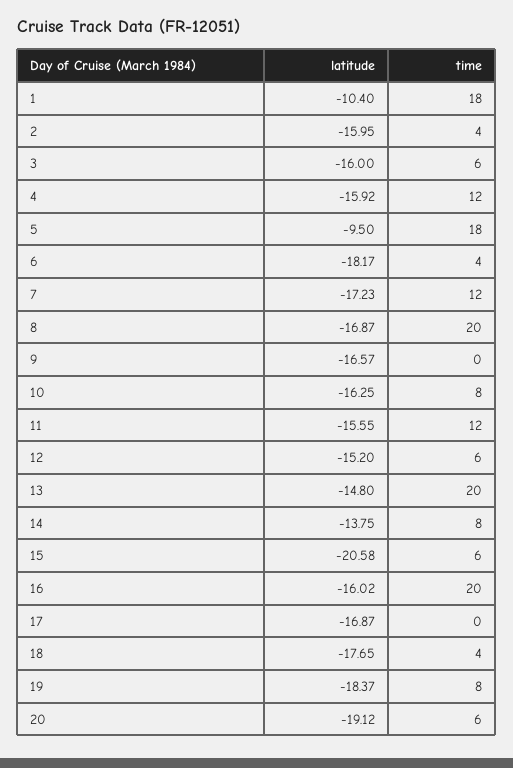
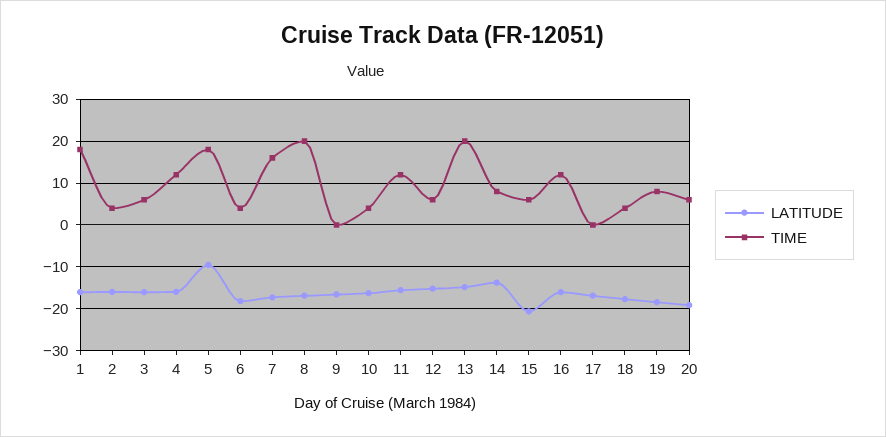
latitude, 1: -10.4 -> -16
time, 7: 12 -> 16
time, 10: 8 -> 4
time, 16: 20 -> 12

